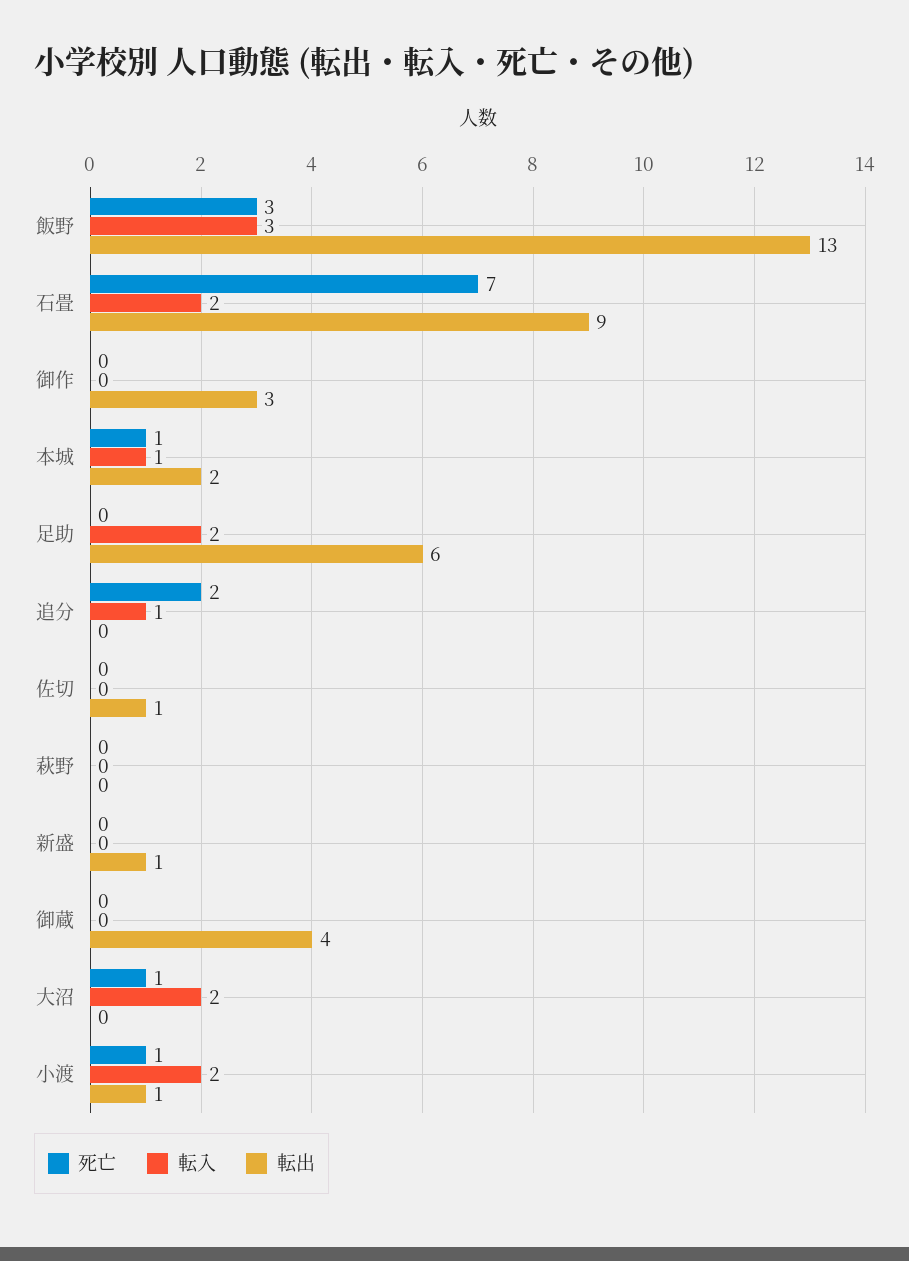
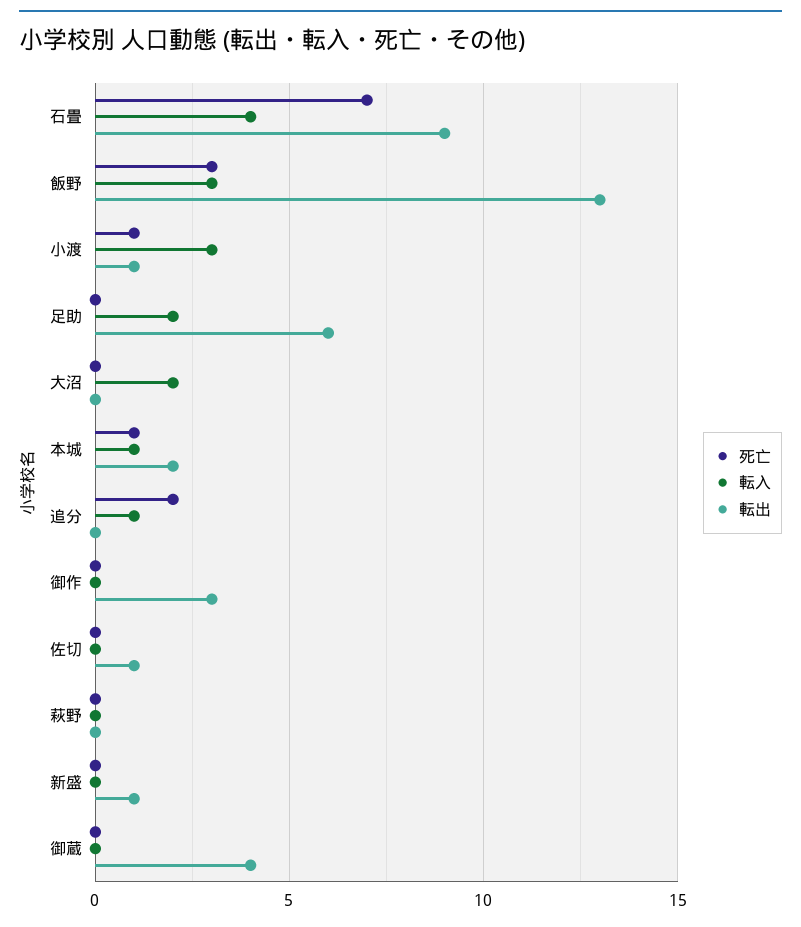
転入, 石畳: 2 -> 4
死亡, 大沼: 1 -> 0
転入, 小渡: 2 -> 3

